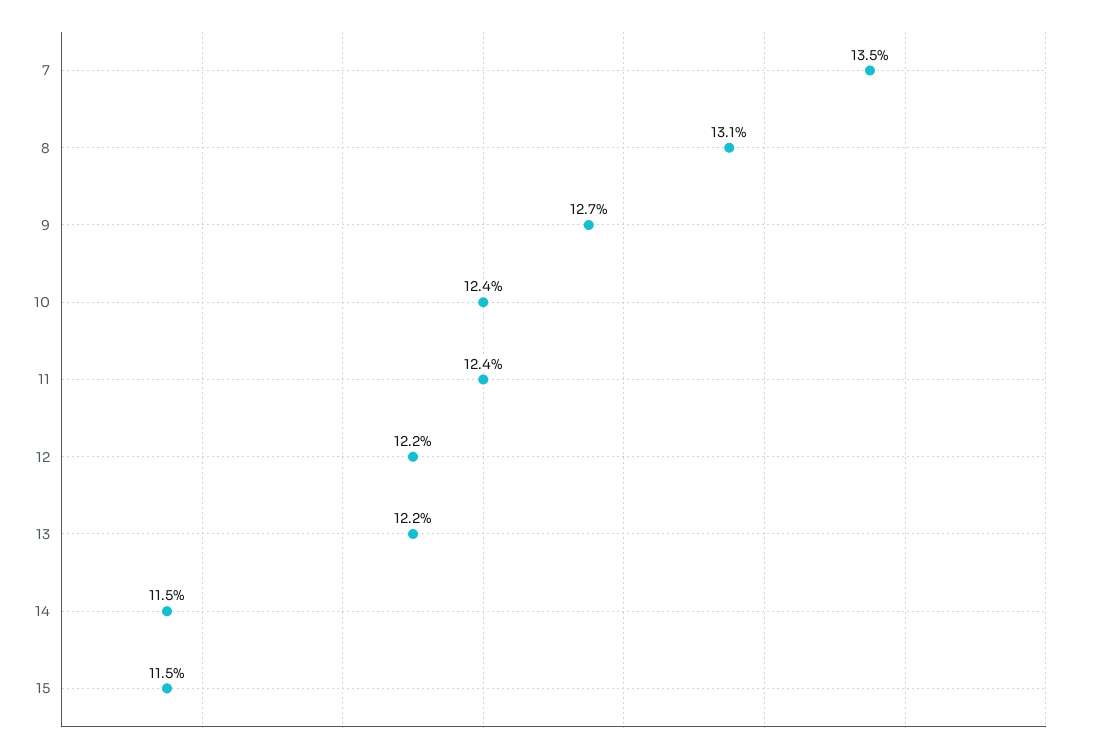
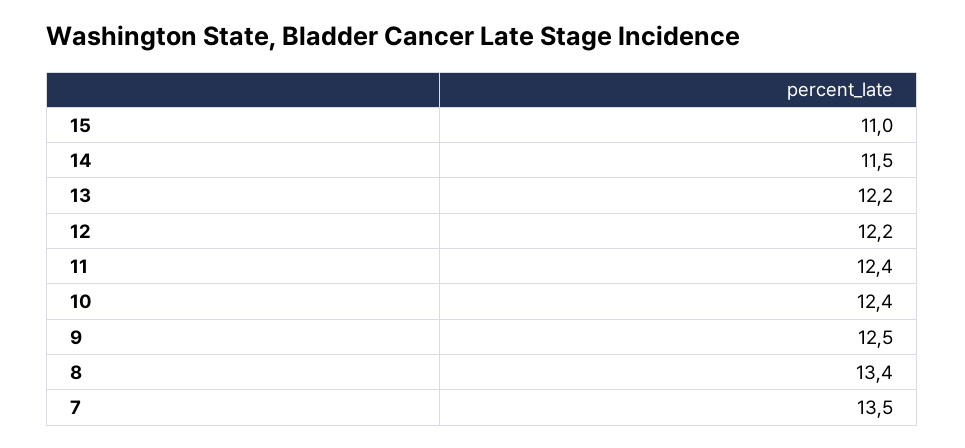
8: 13.1 -> 13.4
9: 12.7 -> 12.5
15: 11.5 -> 11

